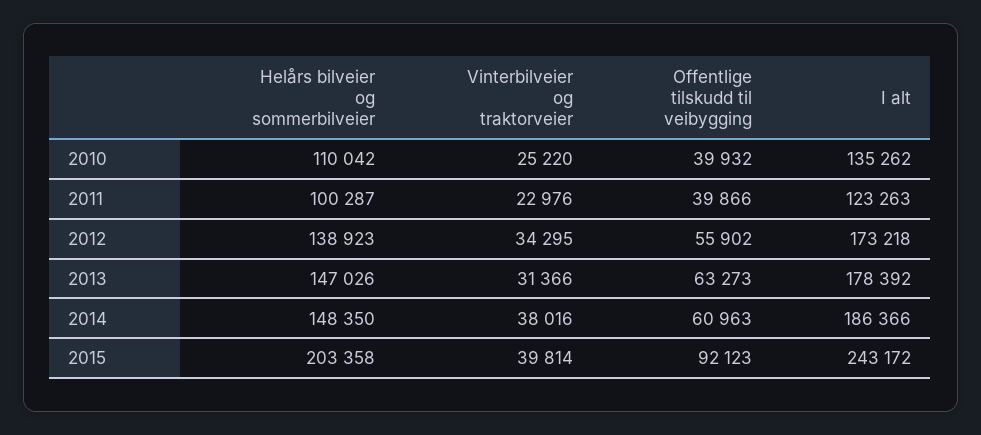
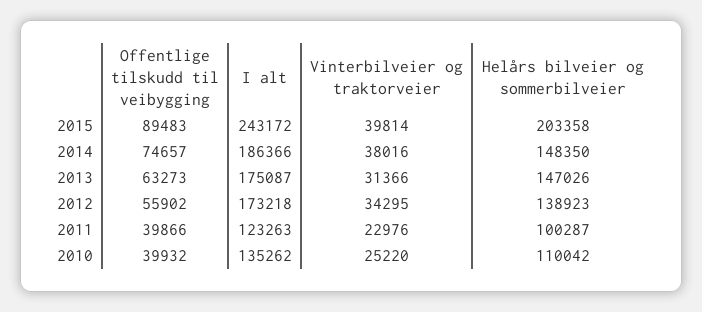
I alt, 2013: 178392 -> 175087
Offentlige tilskudd til veibygging, 2014: 60963 -> 74657
Offentlige tilskudd til veibygging, 2015: 92123 -> 89483

